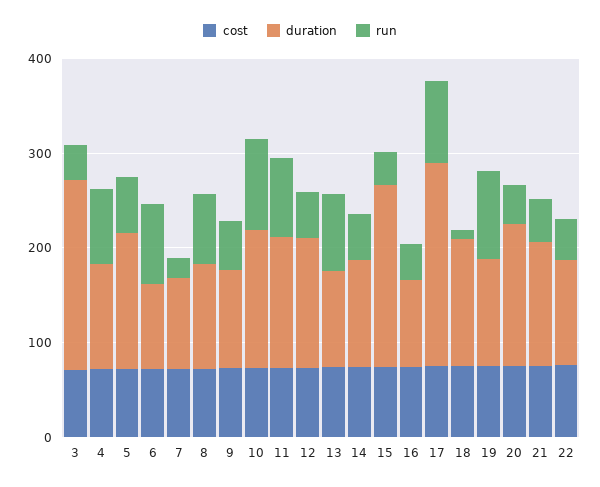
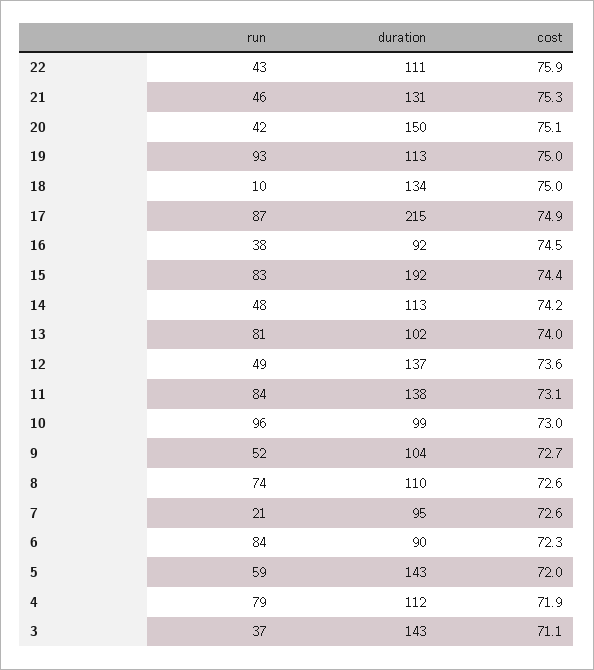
duration, 3: 200 -> 143
duration, 10: 140 -> 99
run, 15: 40 -> 83

